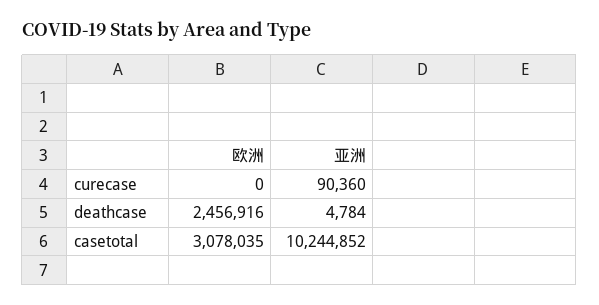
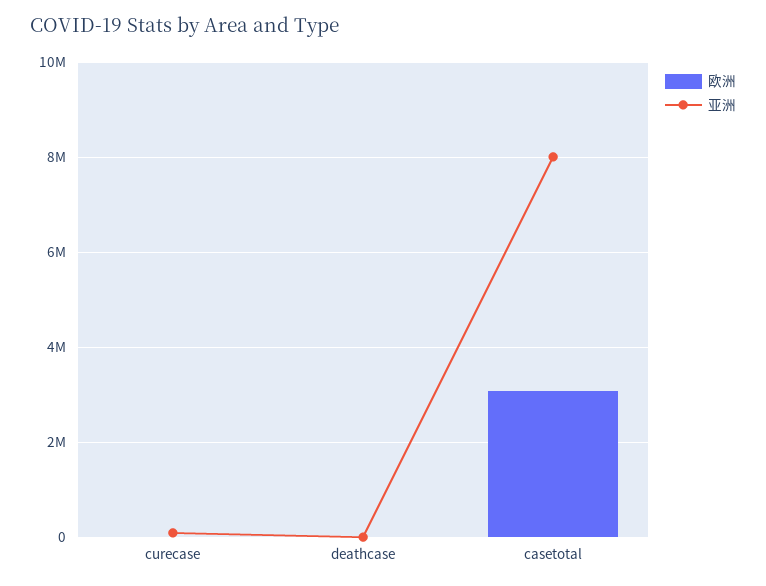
欧洲, deathcase: 2456916 -> 0
亚洲, casetotal: 10244852 -> 8000000

